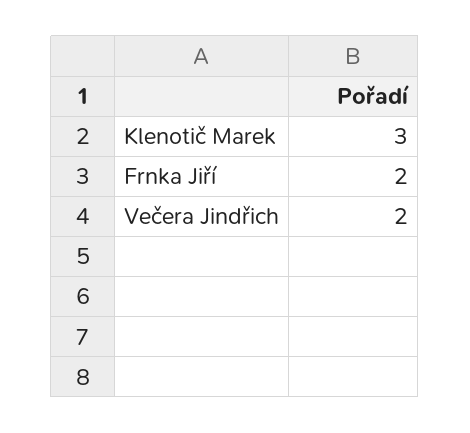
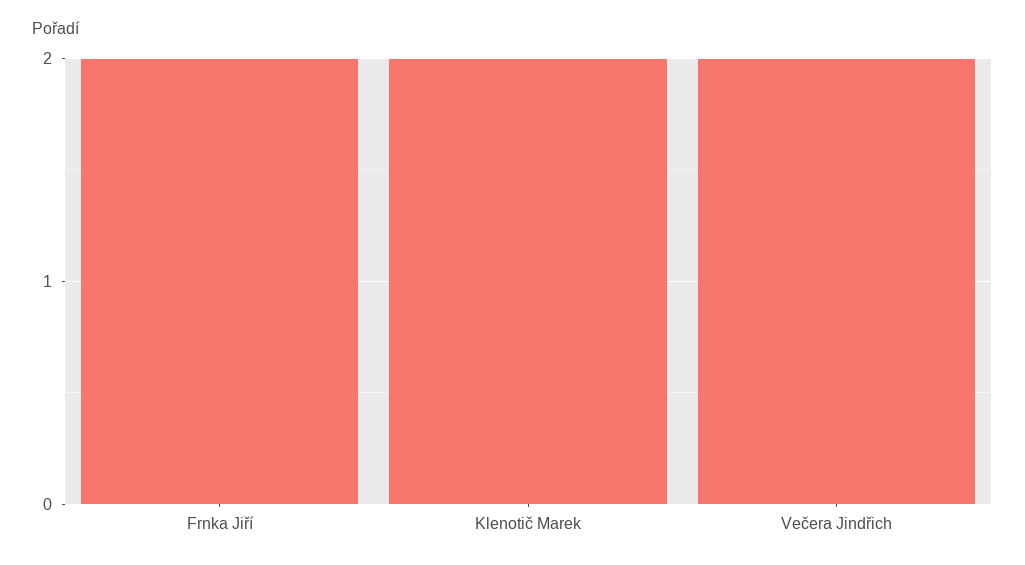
Klenotič Marek: 3 -> 2

